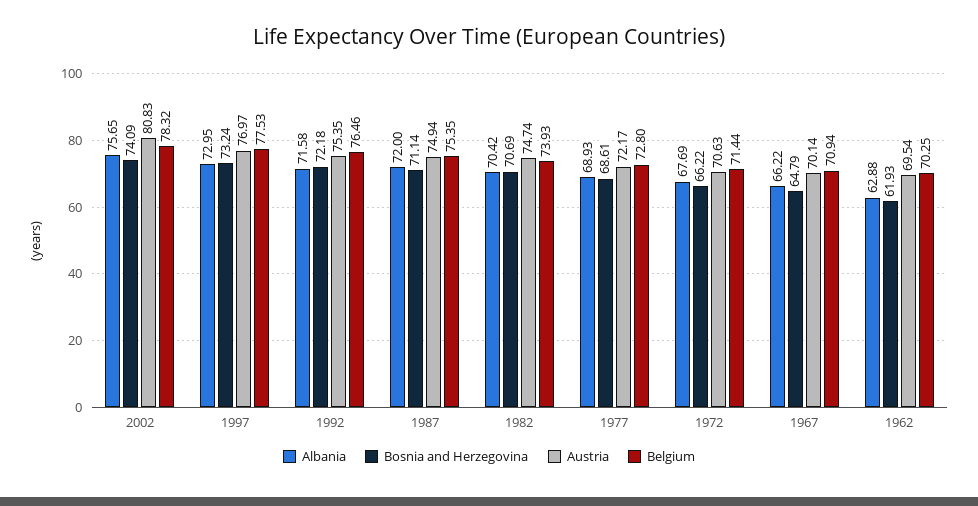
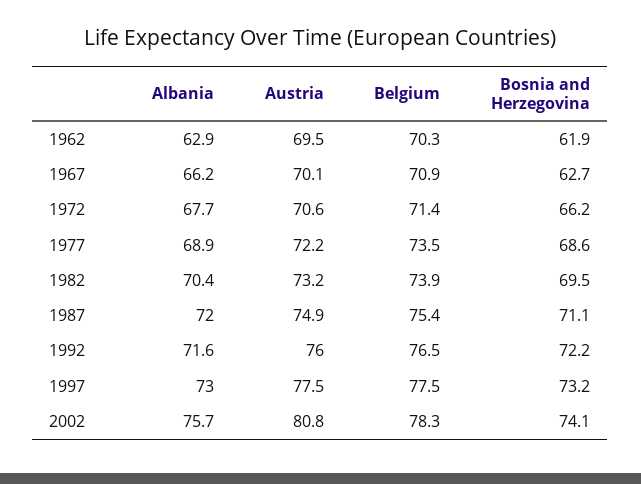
Austria, 1997: 76.97 -> 77.5
Austria, 1992: 75.35 -> 76
Bosnia and Herzegovina, 1982: 70.69 -> 69.5
Austria, 1982: 74.74 -> 73.2
Belgium, 1977: 72.8 -> 73.5
Bosnia and Herzegovina, 1967: 64.79 -> 62.7

